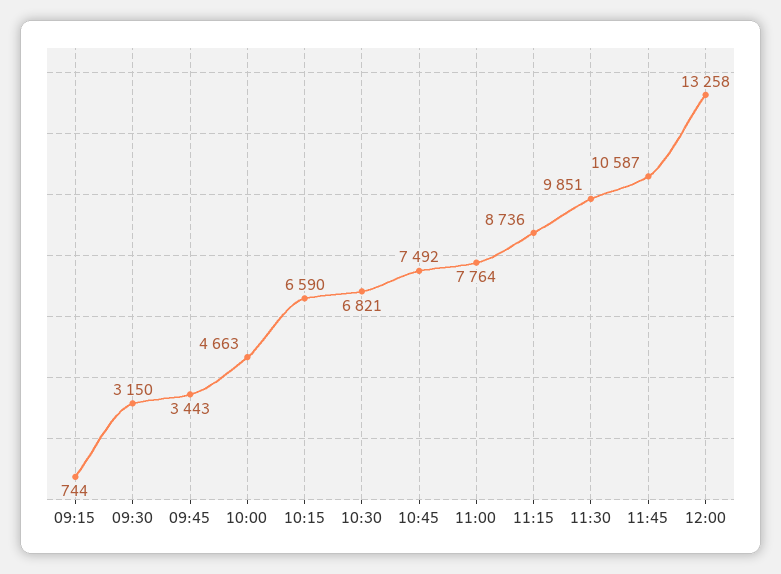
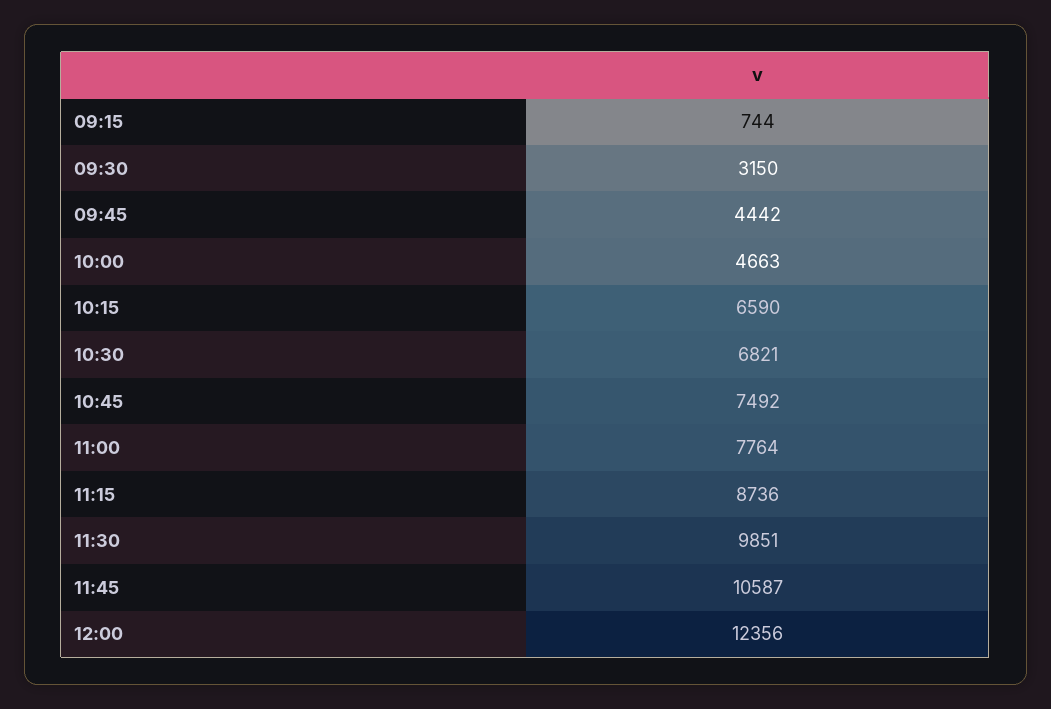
09:45: 3443 -> 4442
12:00: 13258 -> 12356

